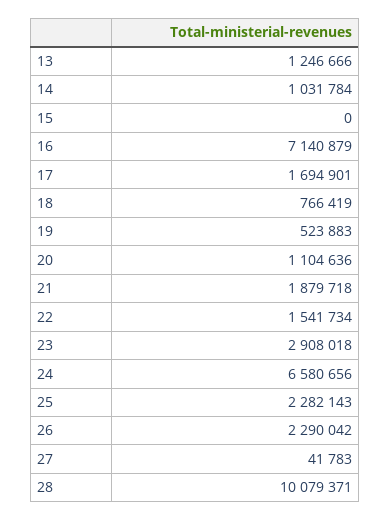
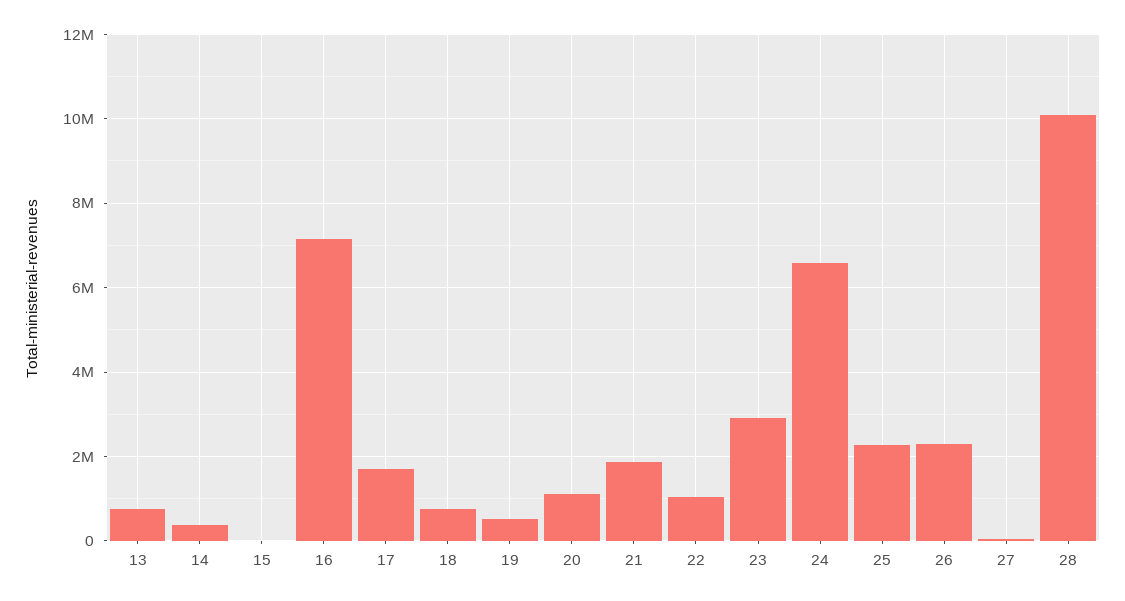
13: 1246666 -> 800000
14: 1031784 -> 400000
22: 1541734 -> 1000000

